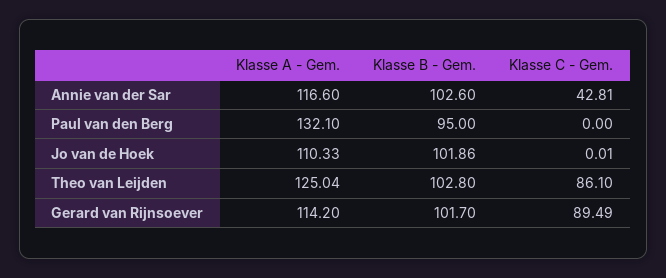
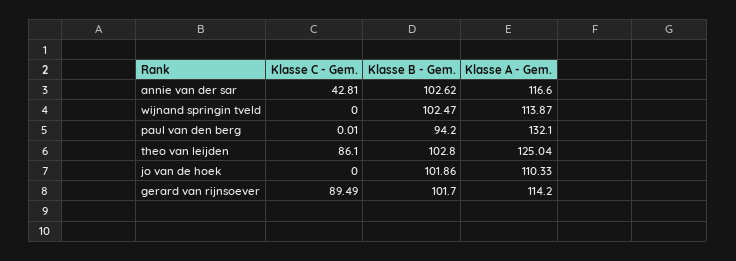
Klasse B - Gem., Annie van der Sar: 102.6 -> 102.62
Klasse B - Gem., Paul van den Berg: 95 -> 94.2
Klasse C - Gem., Paul van den Berg: 0 -> 0.01
Klasse C - Gem., Jo van de Hoek: 0.01 -> 0
Klasse C - Gem., wijnand springin tveld: none -> 0
Klasse B - Gem., wijnand springin tveld: none -> 102.47
Klasse A - Gem., wijnand springin tveld: none -> 113.87

